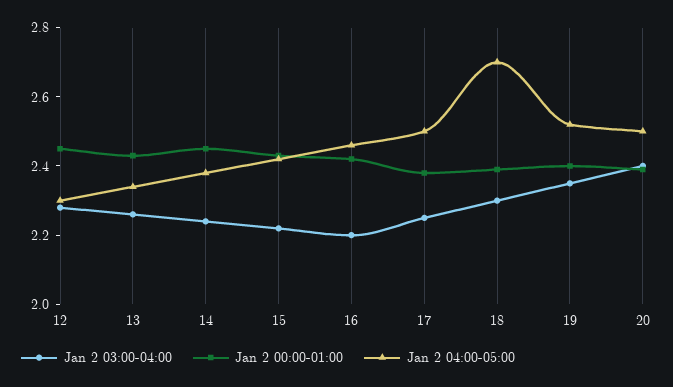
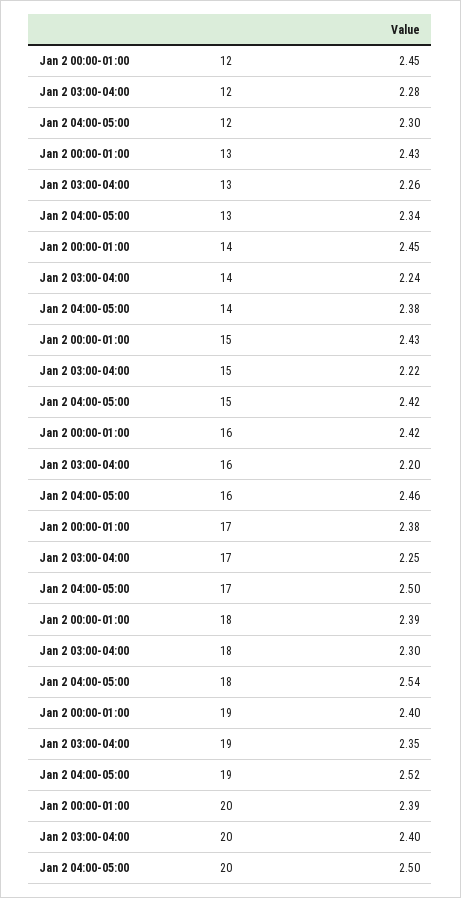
Jan 2 04:00-05:00, 18: 2.7 -> 2.54

